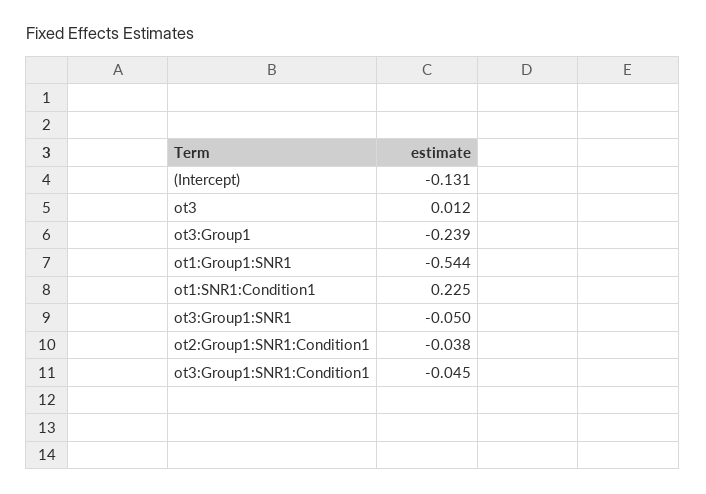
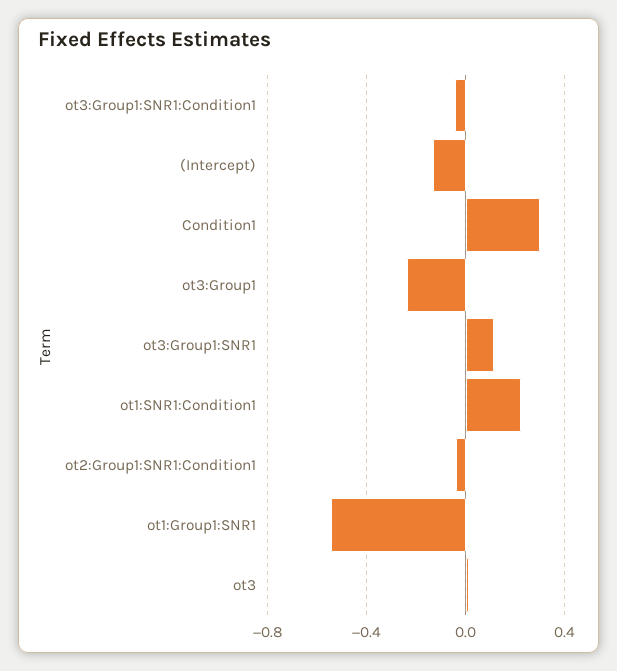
ot3:Group1:SNR1: -0.05 -> 0.1
Condition1: none -> 0.3

